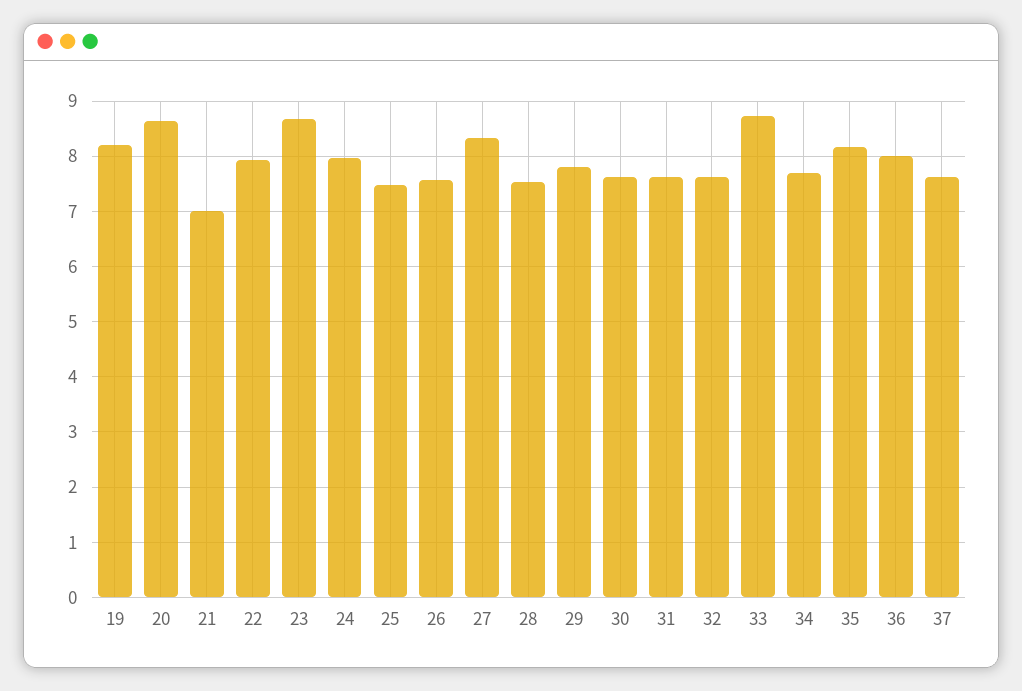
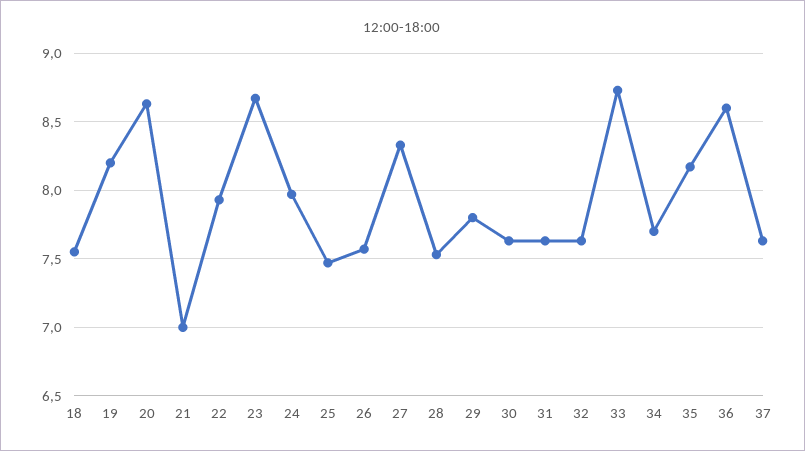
36: 8 -> 8.6
18: none -> 7.55

